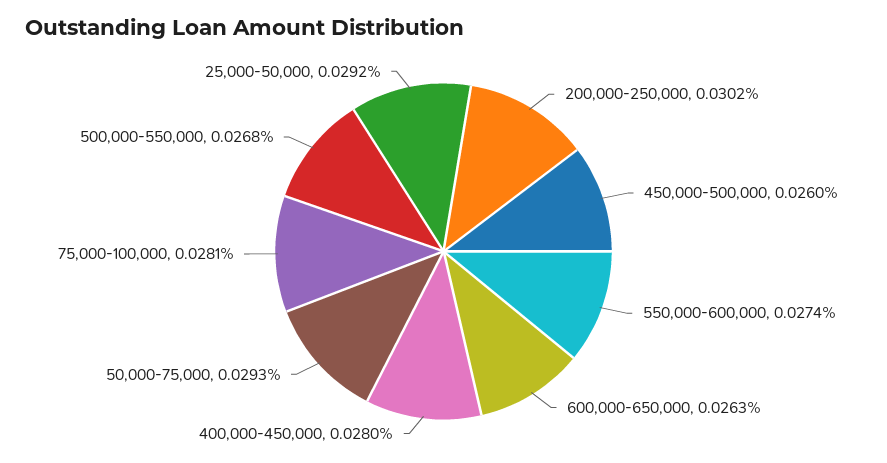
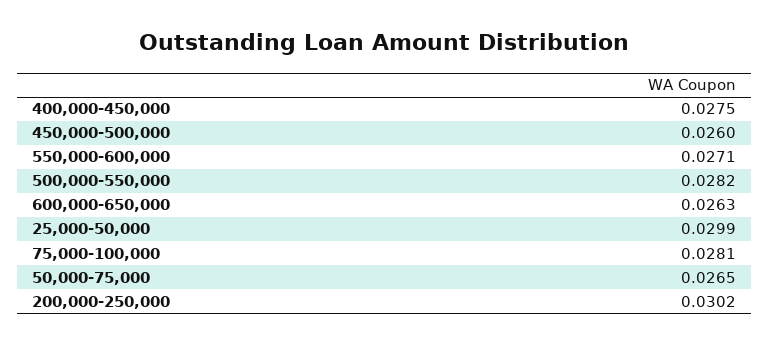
550,000-600,000: 0.0274 -> 0.0271
400,000-450,000: 0.028 -> 0.0275
50,000-75,000: 0.0293 -> 0.0265
500,000-550,000: 0.0268 -> 0.0282
25,000-50,000: 0.0292 -> 0.0299

